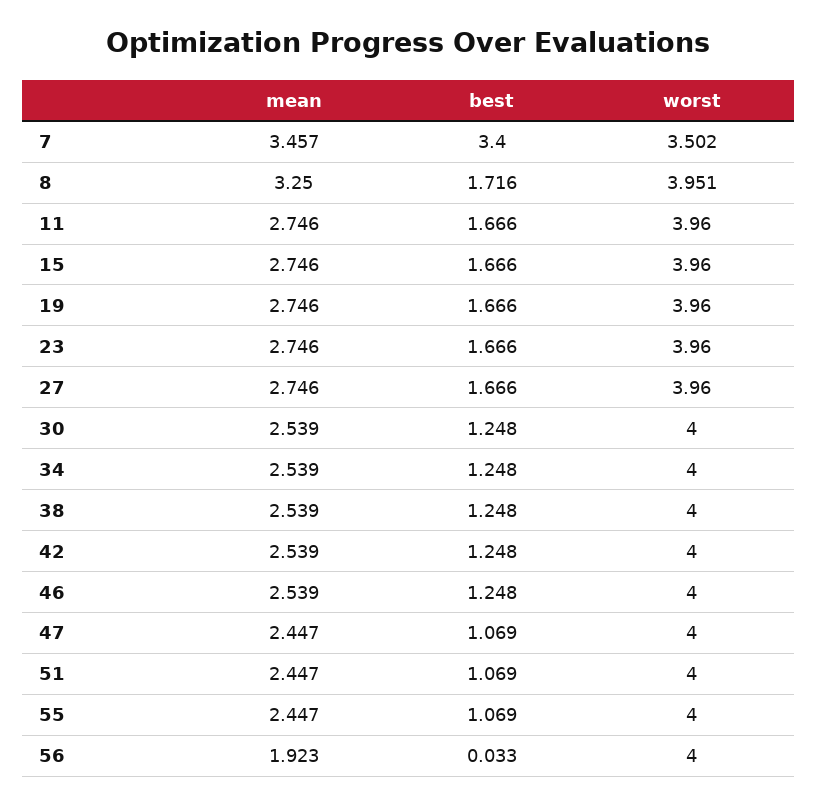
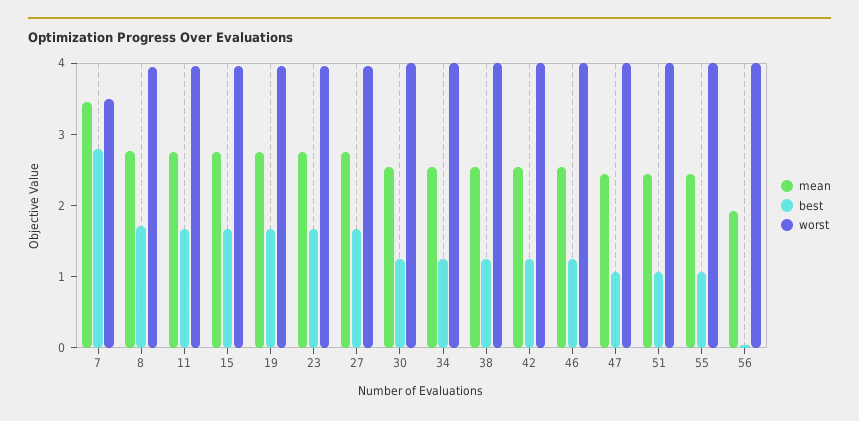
best, 7: 3.4 -> 2.8
mean, 8: 3.25 -> 2.8

